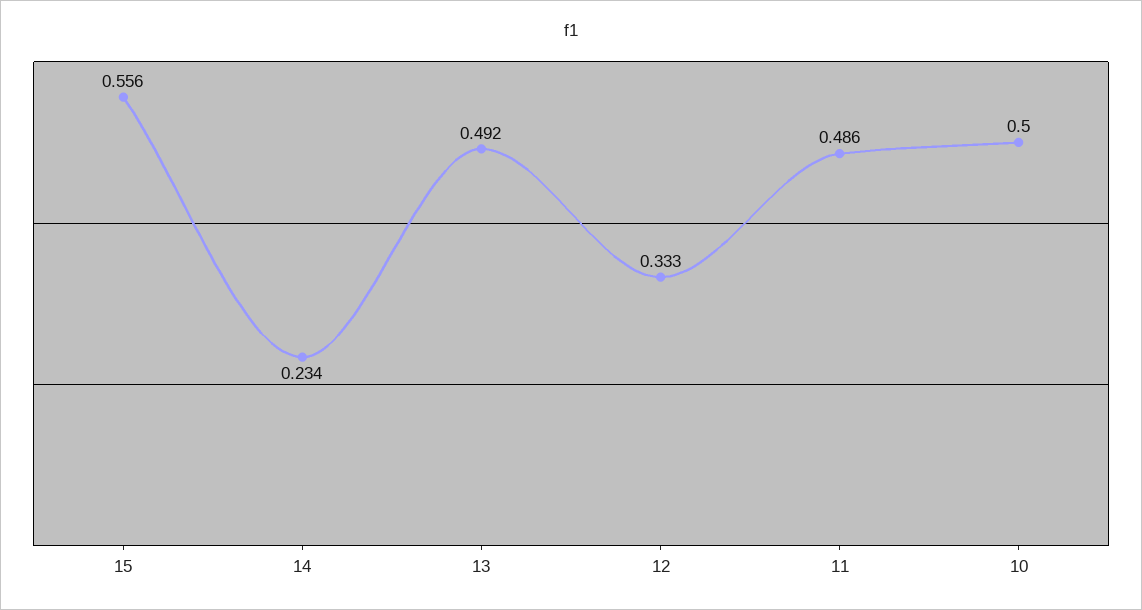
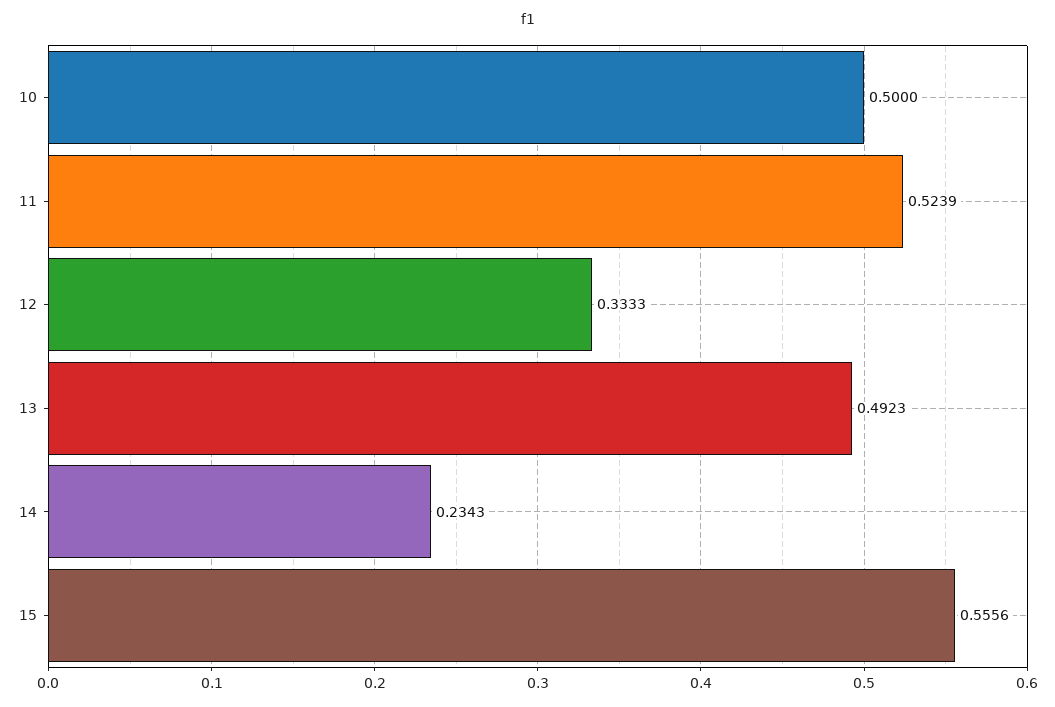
11: 0.486 -> 0.5239

